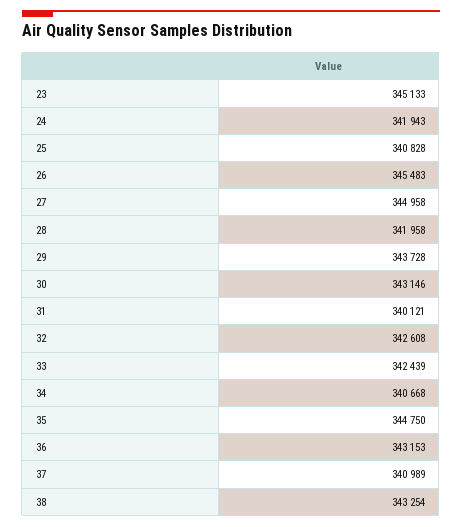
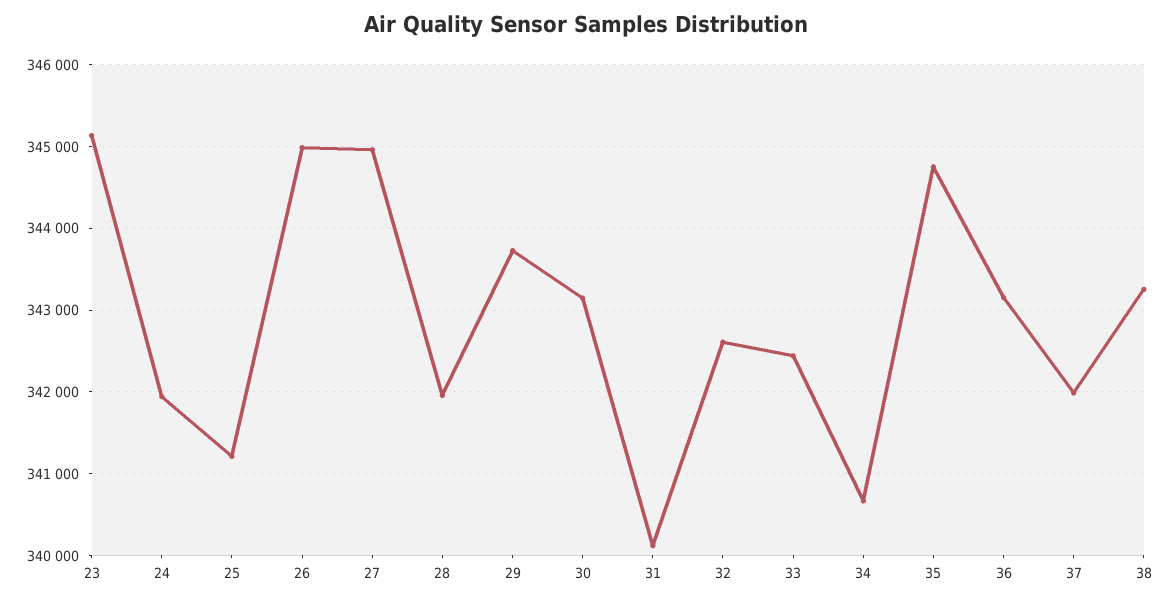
25: 340828 -> 341200
26: 345483 -> 345000
37: 340989 -> 342000

